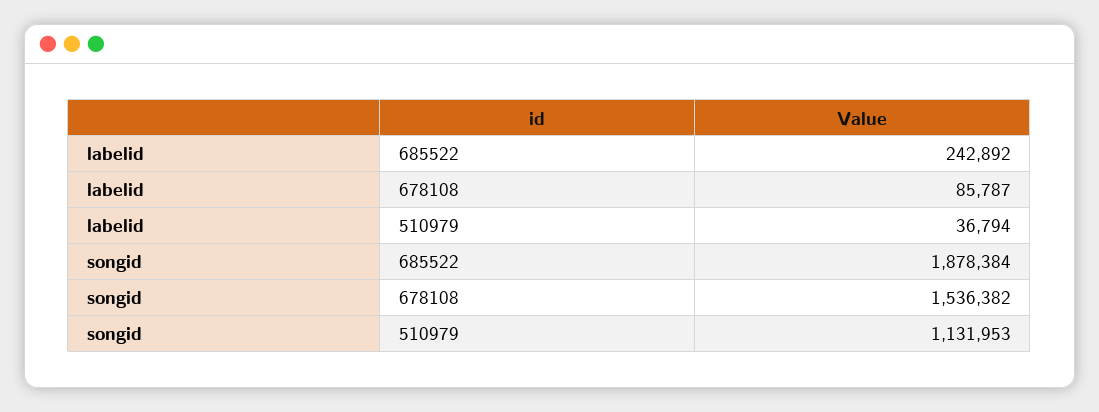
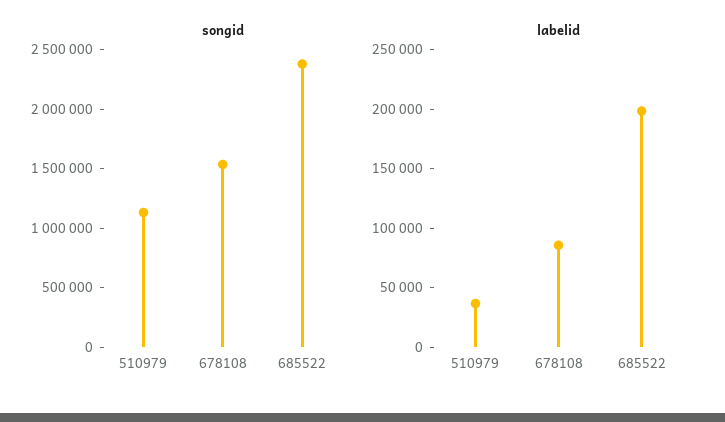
labelid, 685522: 242892 -> 200000
songid, 685522: 1878384 -> 2400000

